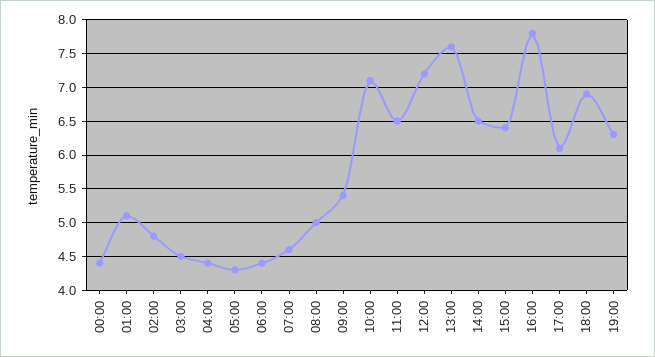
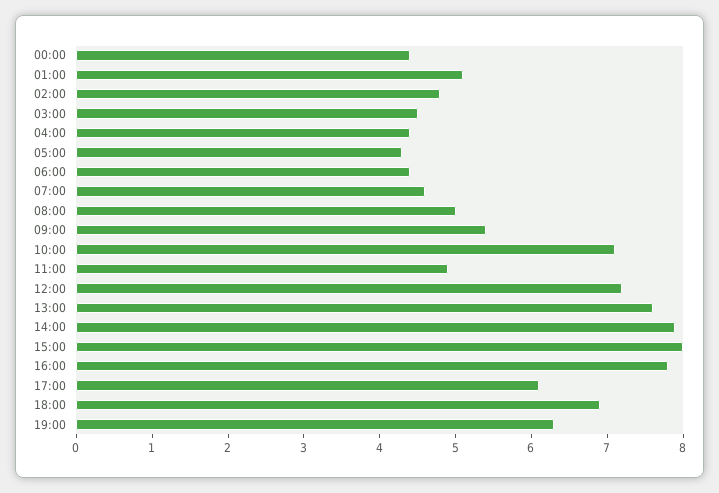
11:00: 6.5 -> 5
14:00: 6.5 -> 8
15:00: 6.4 -> 8

